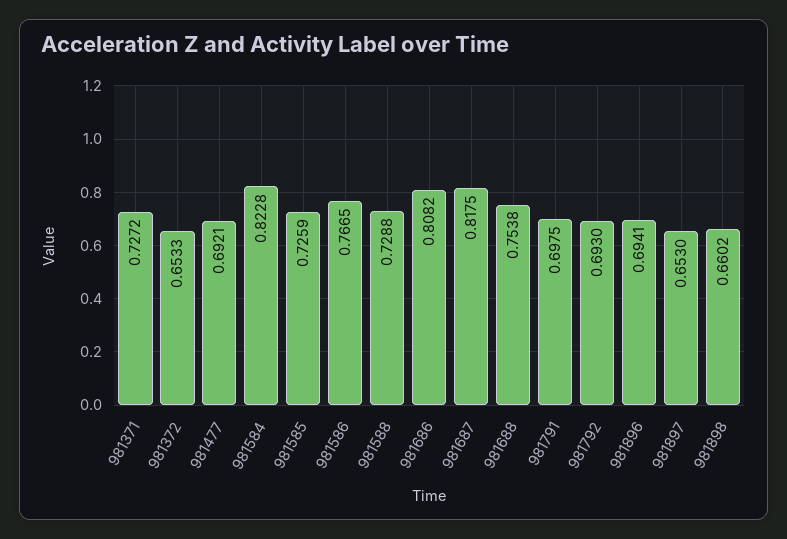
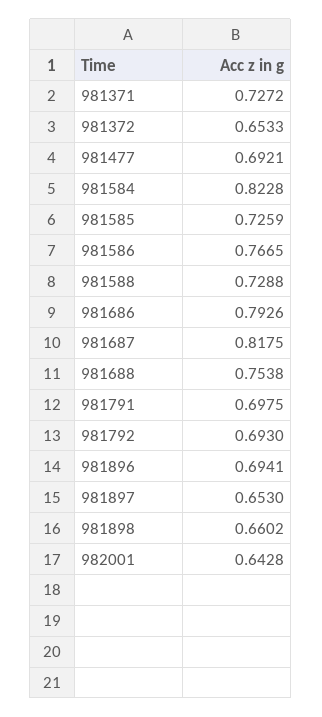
981686: 0.8082 -> 0.7926
982001: none -> 0.6428

